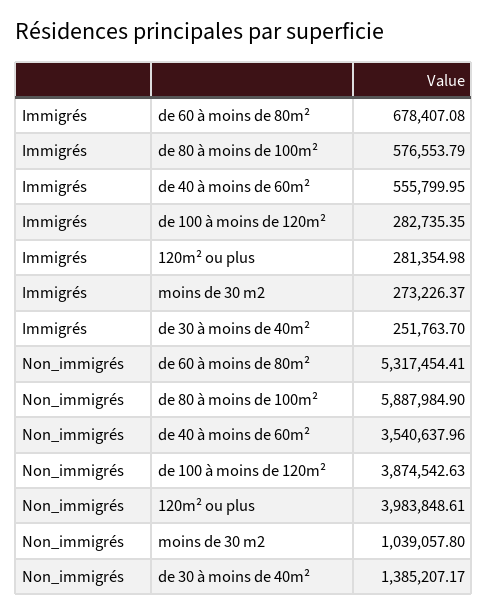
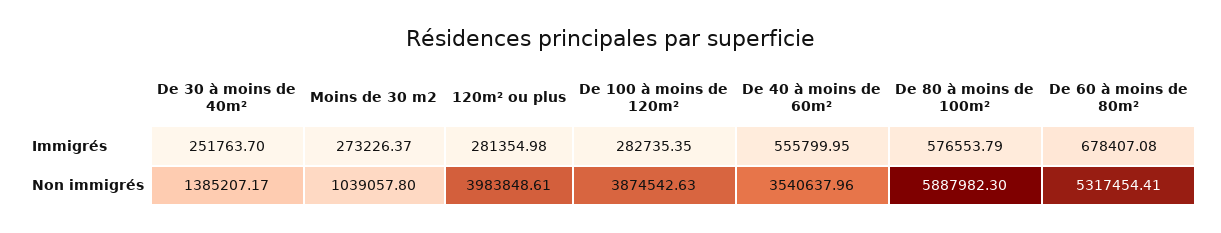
Non_immigrés, de 80 à moins de 100m²: 5887984.9 -> 5887982.3

